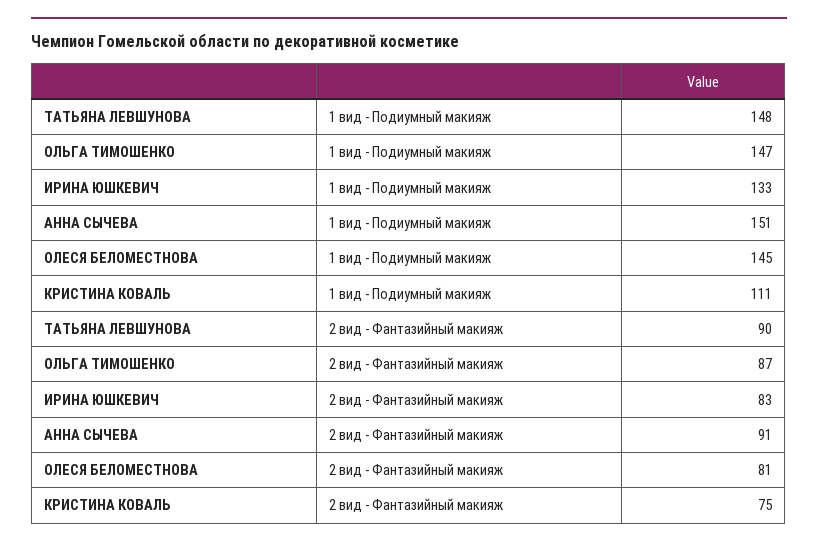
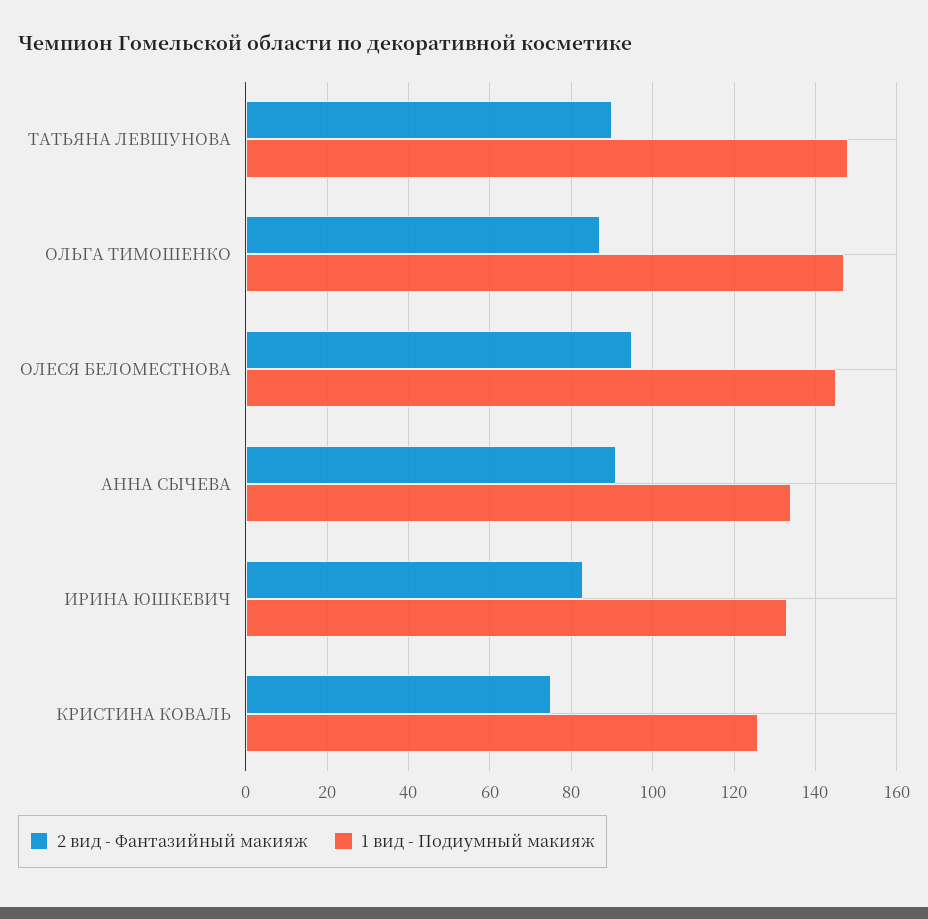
1 вид - Подиумный макияж, АННА СЫЧЕВА: 151 -> 135
1 вид - Подиумный макияж, КРИСТИНА КОВАЛЬ: 111 -> 125
2 вид - Фантазийный макияж, ОЛЕСЯ БЕЛОМЕСТНОВА: 81 -> 95

